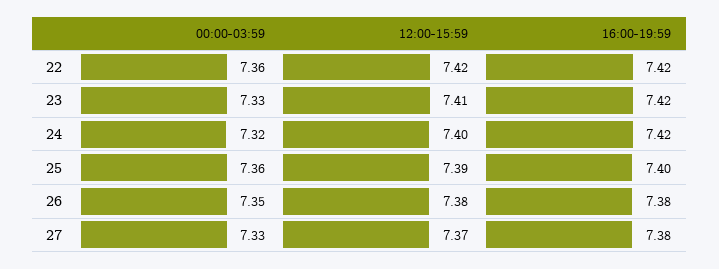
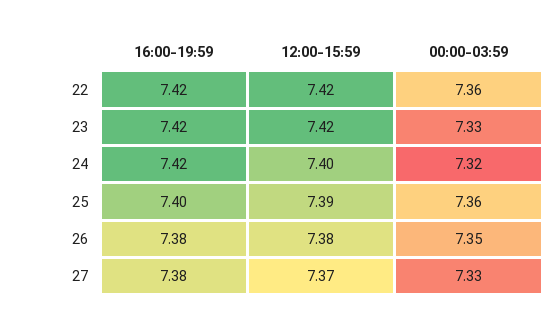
12:00-15:59, 23: 7.41 -> 7.42

